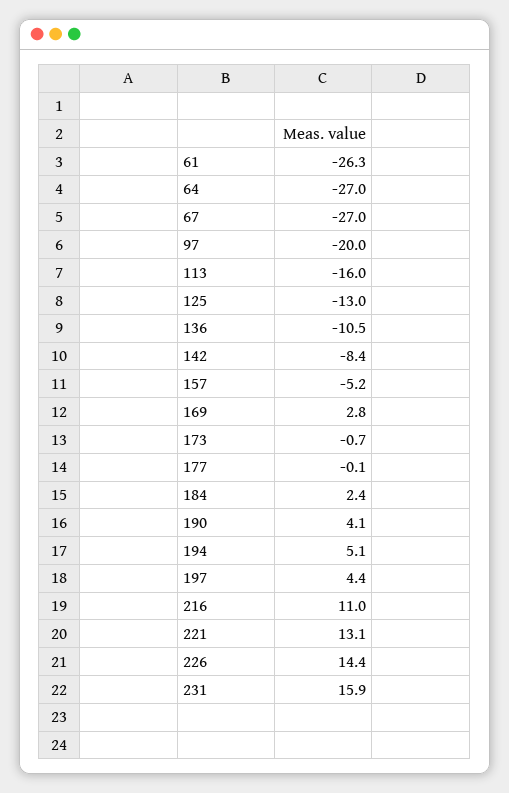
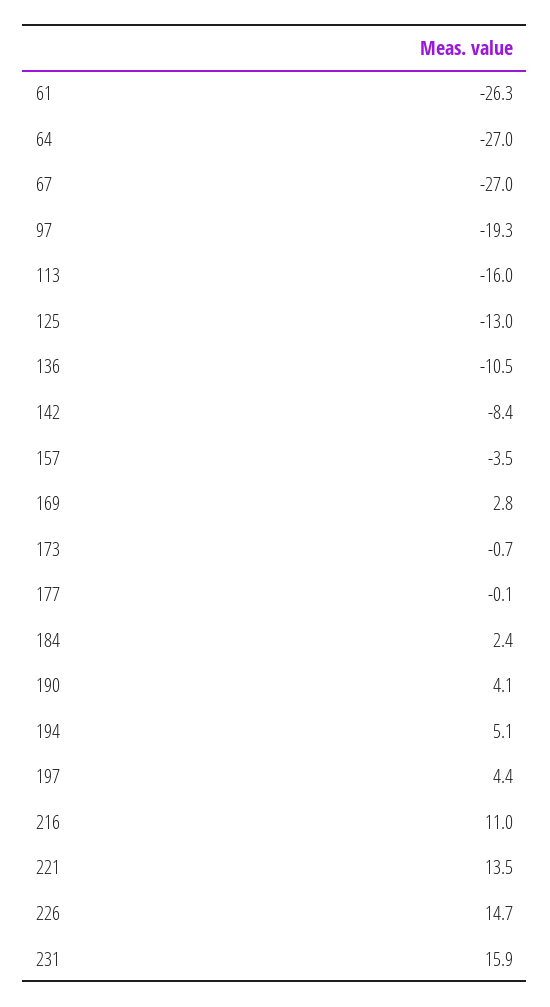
97: -20 -> -19.3
157: -5.2 -> -3.5
221: 13.1 -> 13.5
226: 14.4 -> 14.7

